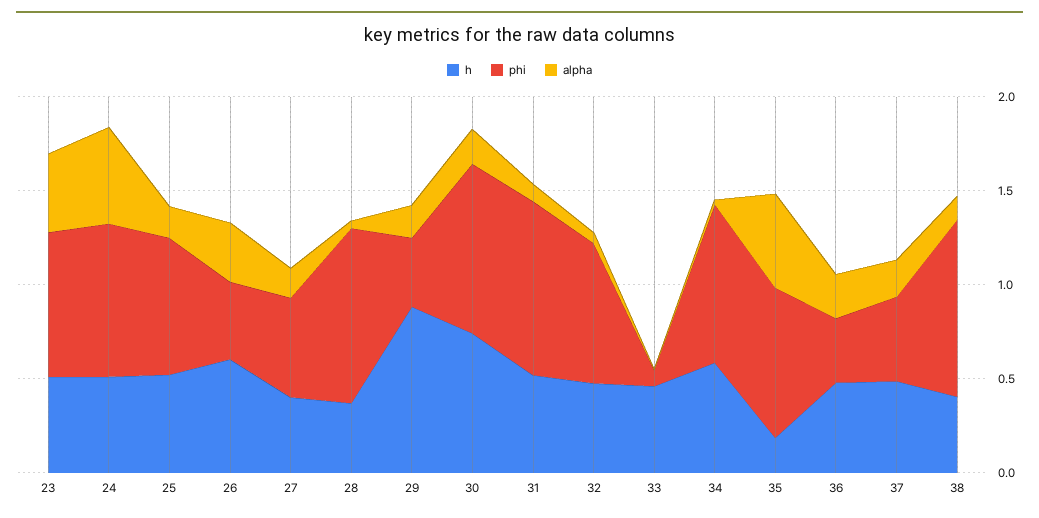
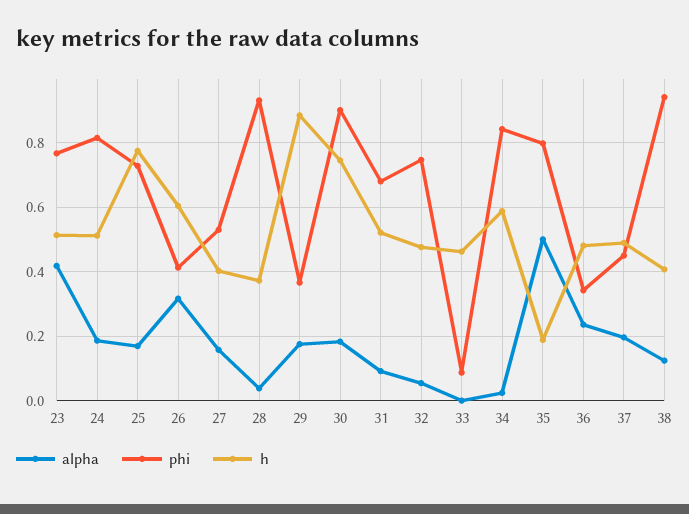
alpha, 24: 0.5 -> 0.18
h, 25: 0.5 -> 0.78
phi, 31: 0.9 -> 0.68

